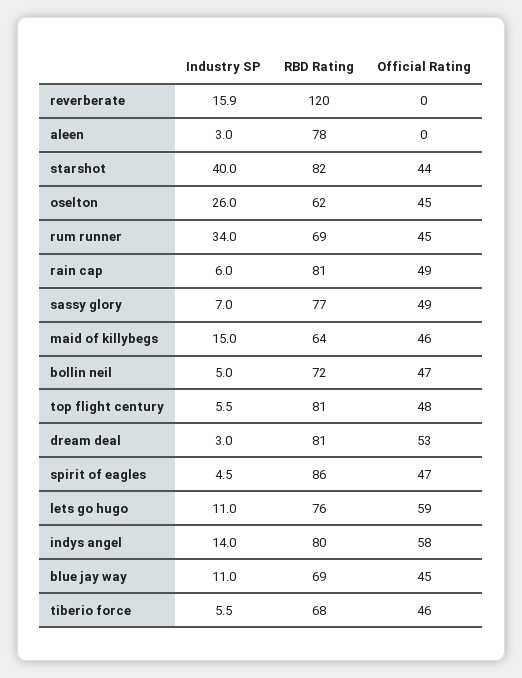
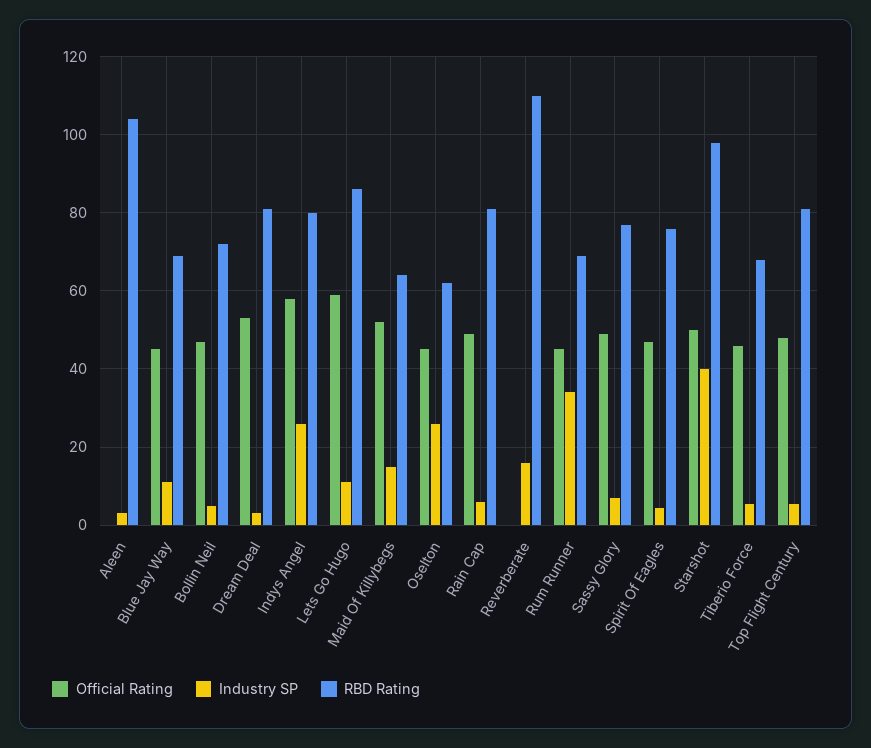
RBD Rating, reverberate: 120 -> 110
RBD Rating, aleen: 78 -> 104
RBD Rating, starshot: 82 -> 98
Official Rating, starshot: 44 -> 50
Official Rating, maid of killybegs: 46 -> 52
RBD Rating, spirit of eagles: 86 -> 76
RBD Rating, lets go hugo: 76 -> 86
Industry SP, indys angel: 14 -> 26

